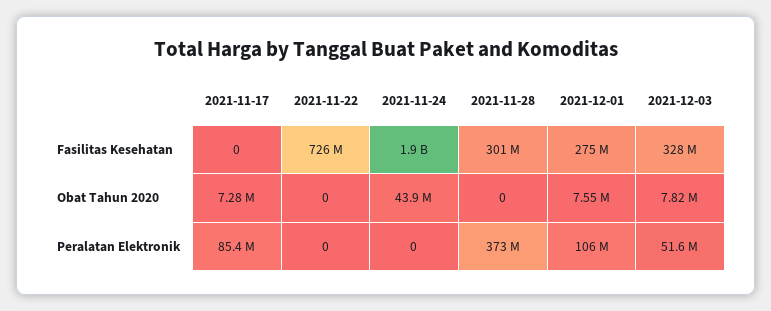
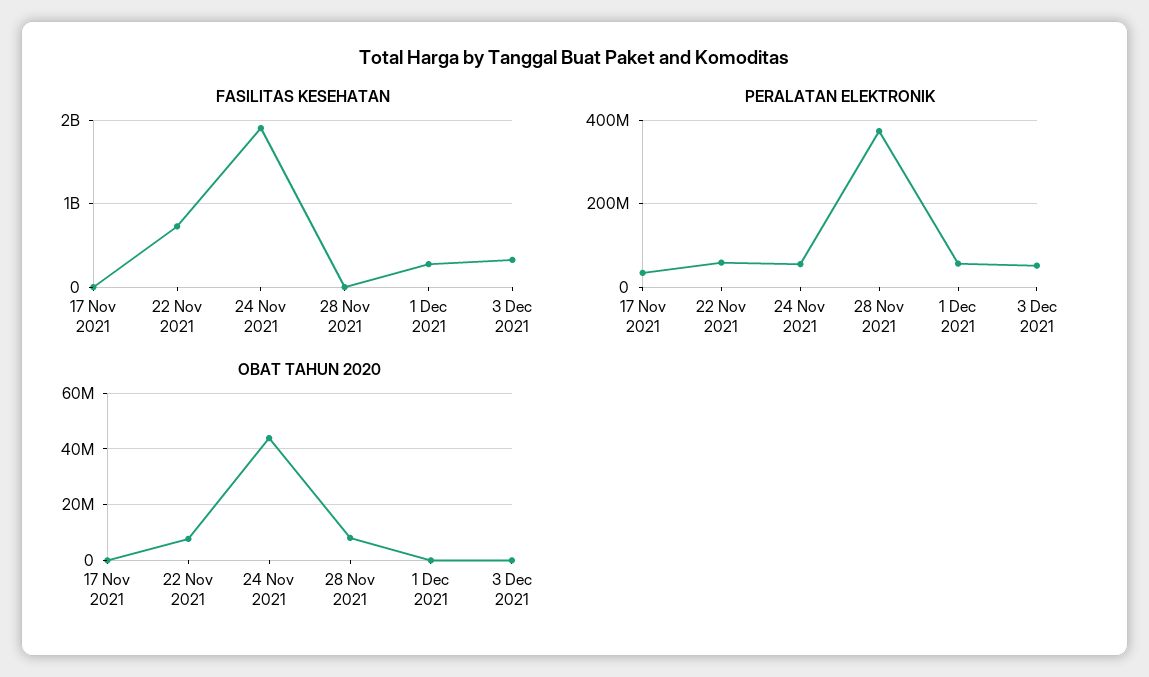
Fasilitas Kesehatan, 2021-11-28: 301000000 -> 0
Obat Tahun 2020, 2021-11-17: 7280000 -> 0
Obat Tahun 2020, 2021-11-22: 0 -> 7500000
Obat Tahun 2020, 2021-11-28: 0 -> 7500000
Obat Tahun 2020, 2021-12-01: 7550000 -> 0
Obat Tahun 2020, 2021-12-03: 7820000 -> 0
Peralatan Elektronik, 2021-11-17: 85400000 -> 40000000
Peralatan Elektronik, 2021-11-22: 0 -> 60000000
Peralatan Elektronik, 2021-11-24: 0 -> 60000000
Peralatan Elektronik, 2021-12-01: 106000000 -> 60000000

